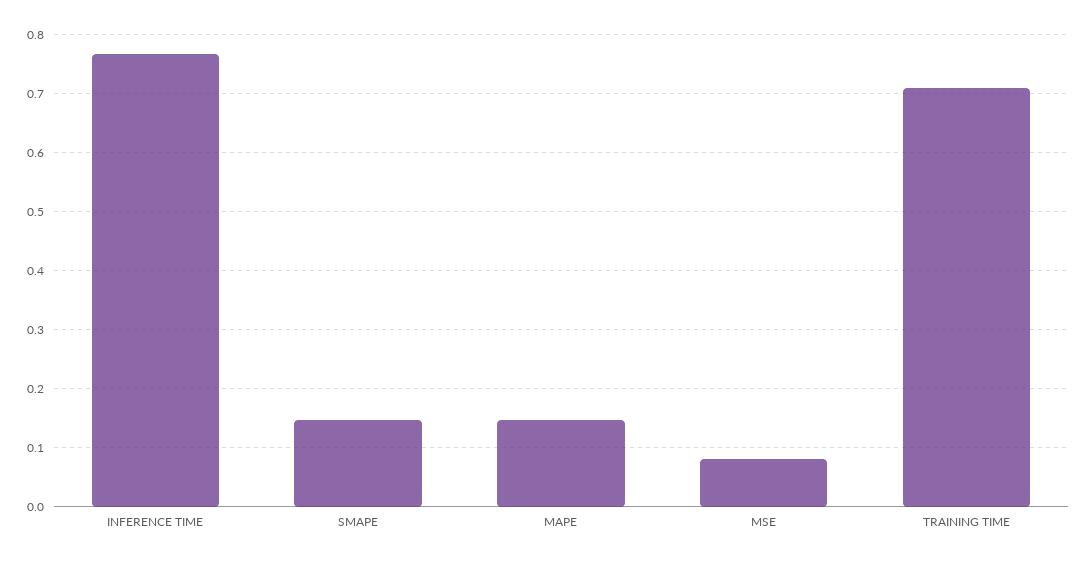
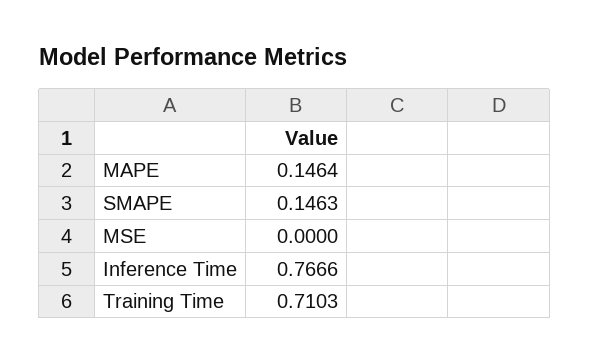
MSE: 0.08 -> 0

